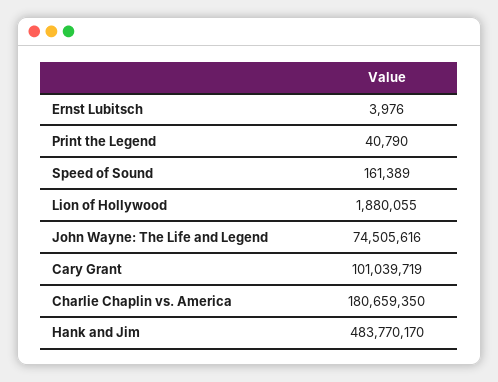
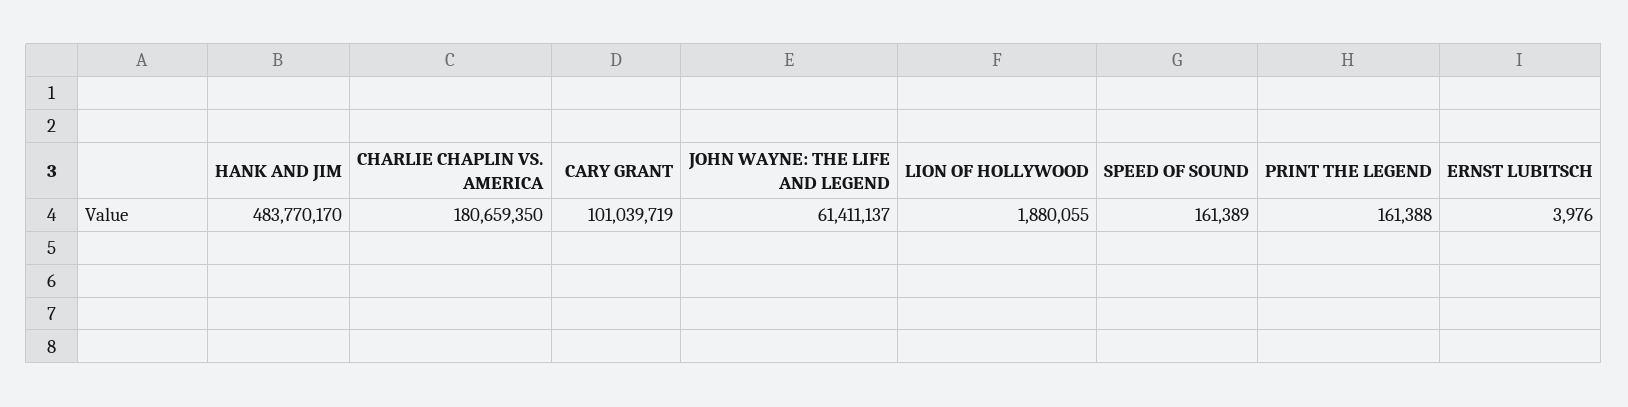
Print the Legend: 40790 -> 161388
John Wayne: The Life and Legend: 74505616 -> 61411137

